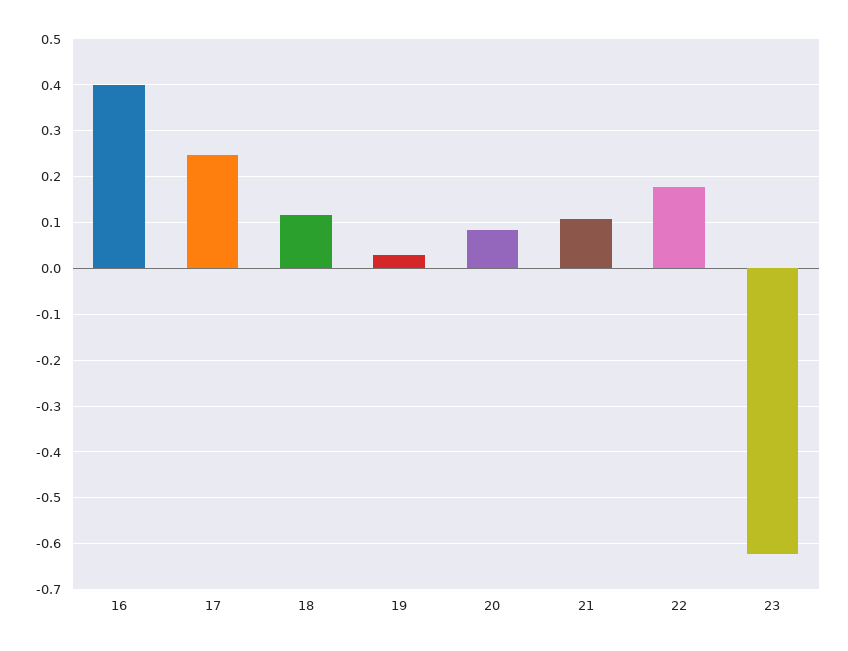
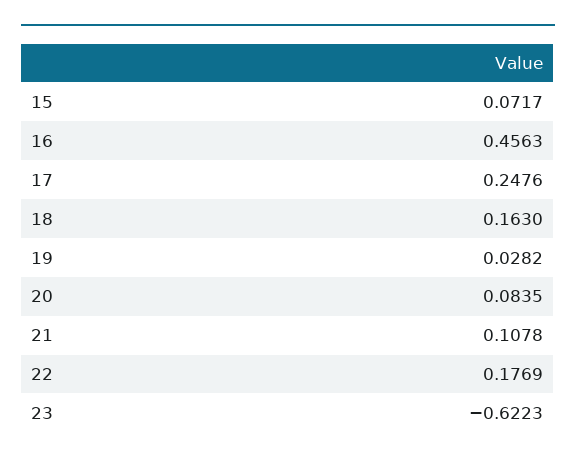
16: 0.4 -> 0.4563
18: 0.12 -> 0.163
15: none -> 0.0717

